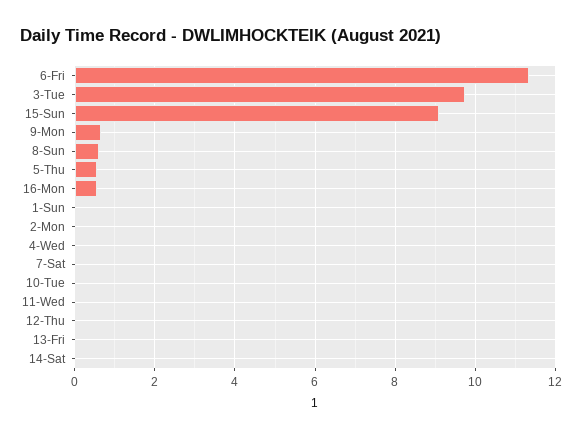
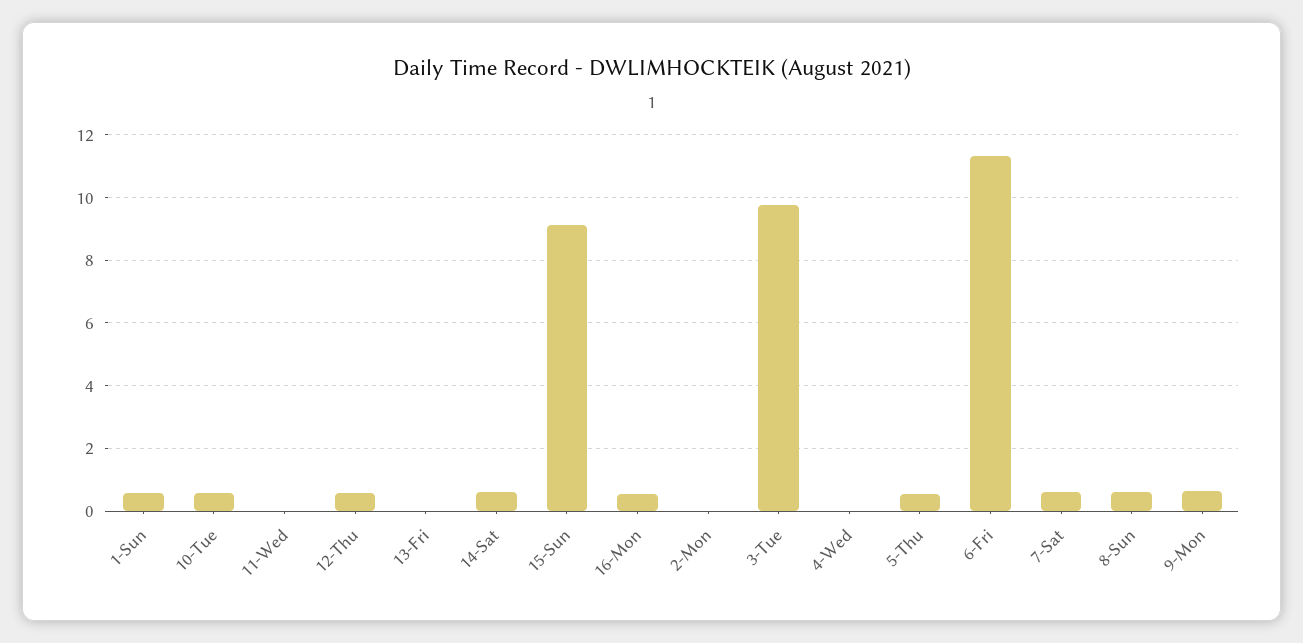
1-Sun: 0 -> 0.6
7-Sat: 0 -> 0.6
10-Tue: 0 -> 0.6
12-Thu: 0 -> 0.6
14-Sat: 0 -> 0.6

